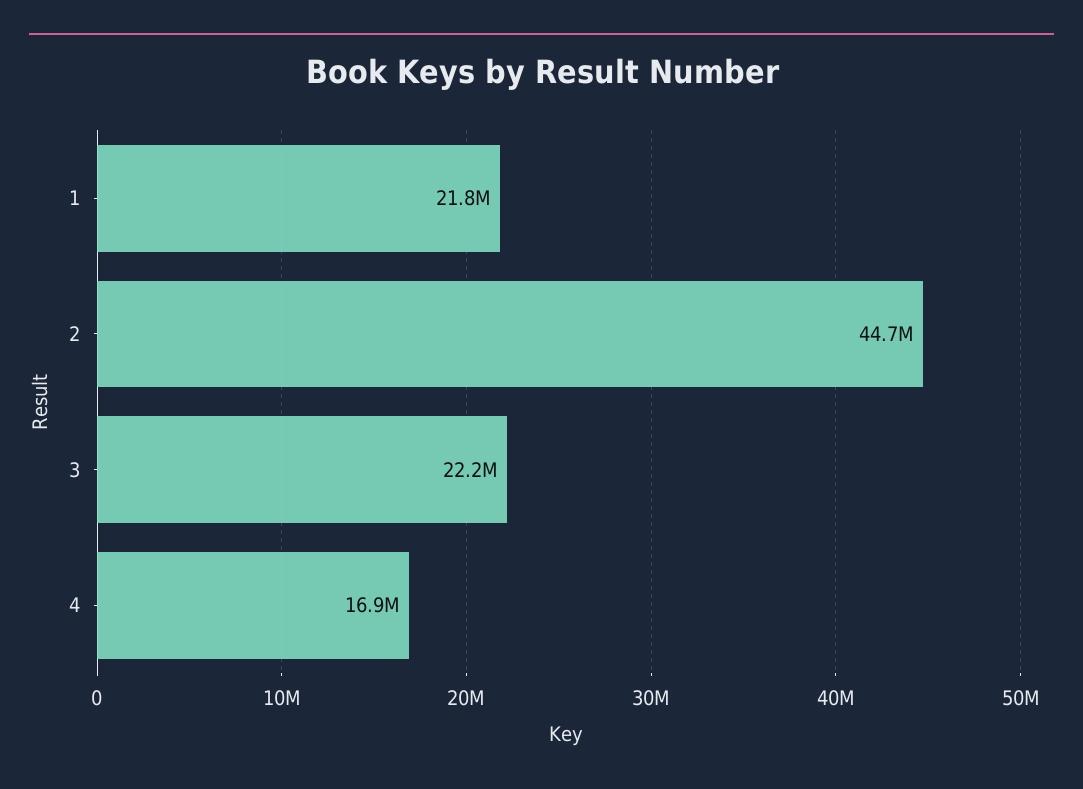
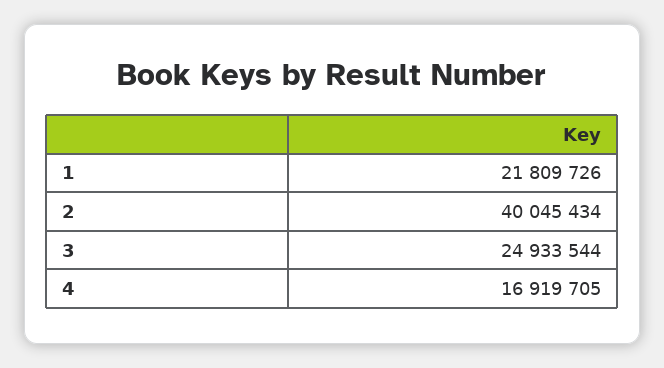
2: 44700000 -> 40045434
3: 22200000 -> 24933544

